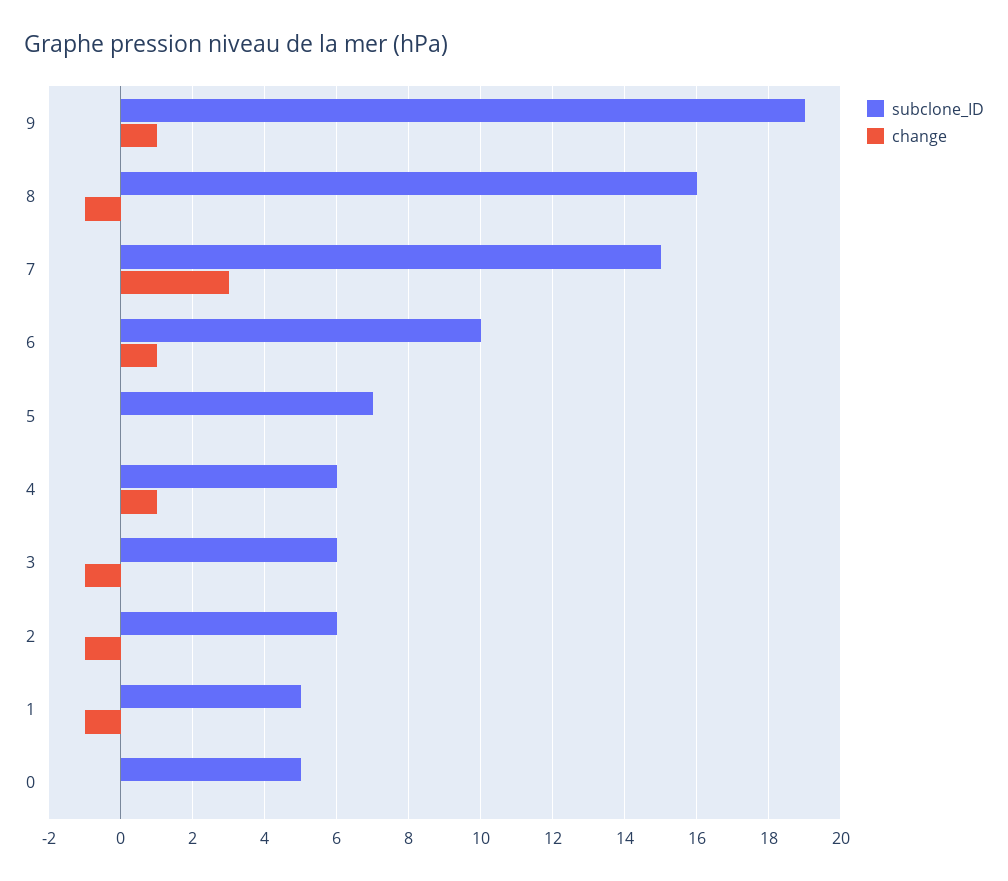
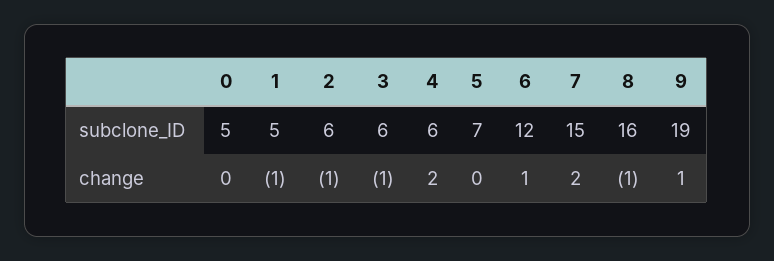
change, 7: 3 -> 2
subclone_ID, 6: 10 -> 12
change, 4: 1 -> 2

